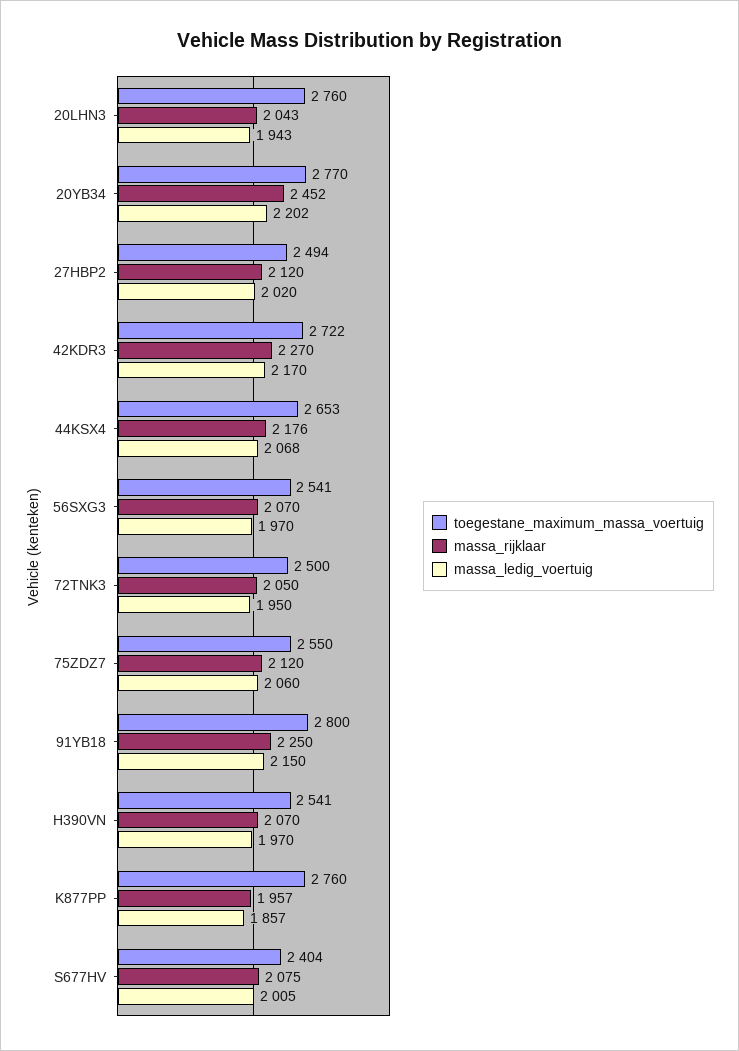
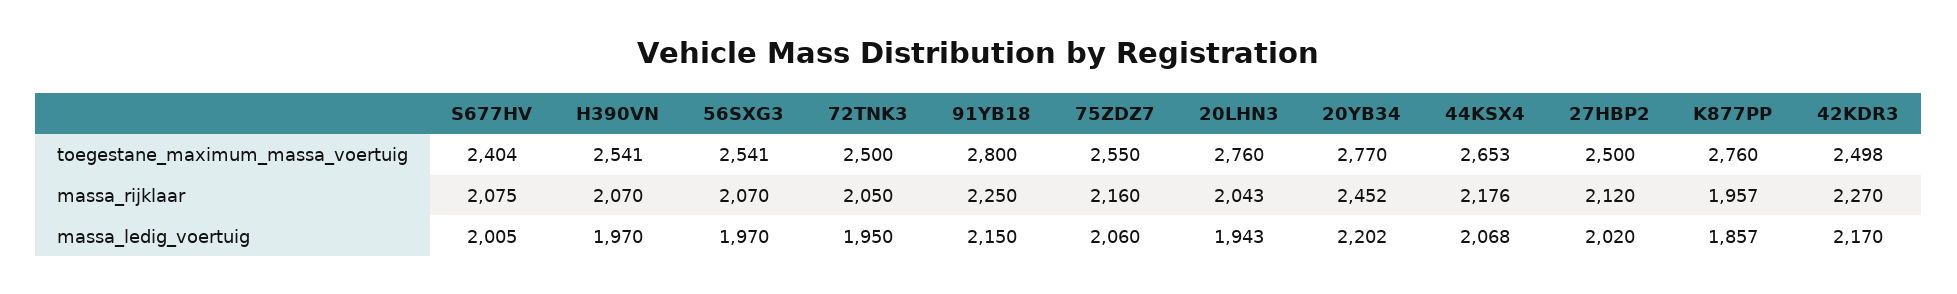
toegestane_maximum_massa_voertuig, 27HBP2: 2494 -> 2500
toegestane_maximum_massa_voertuig, 42KDR3: 2722 -> 2498
massa_rijklaar, 75ZDZ7: 2120 -> 2160

